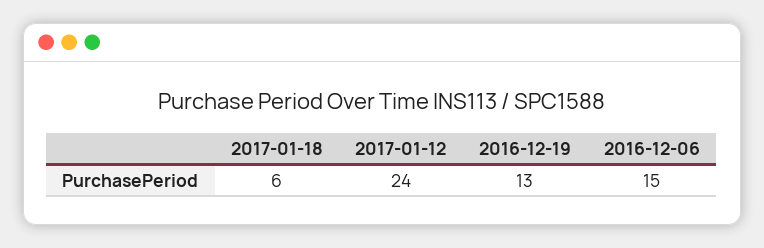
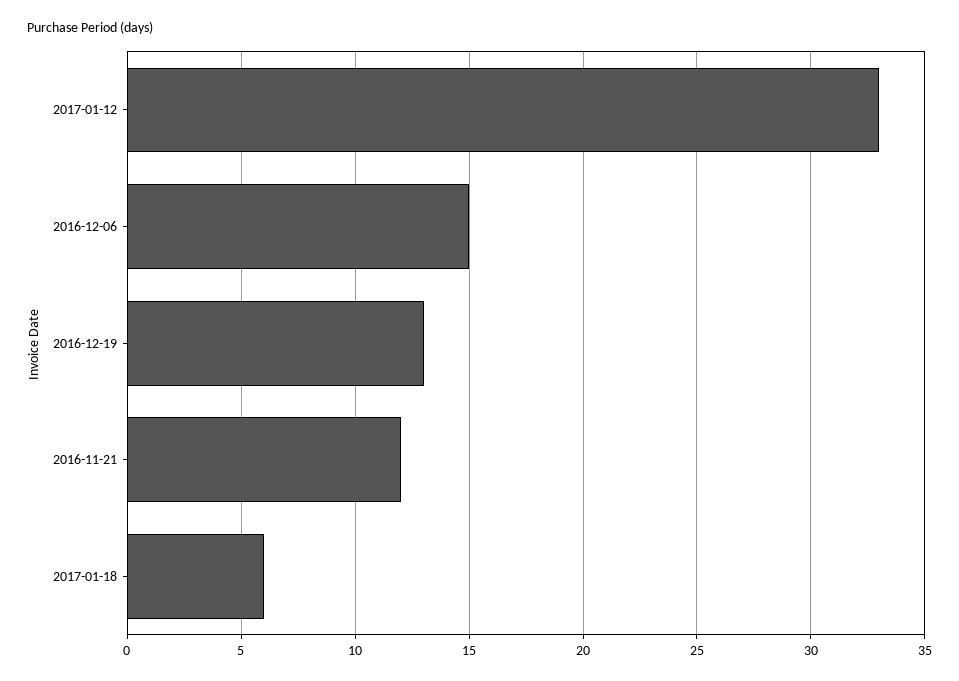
2017-01-12: 24 -> 33
2016-11-21: none -> 12

